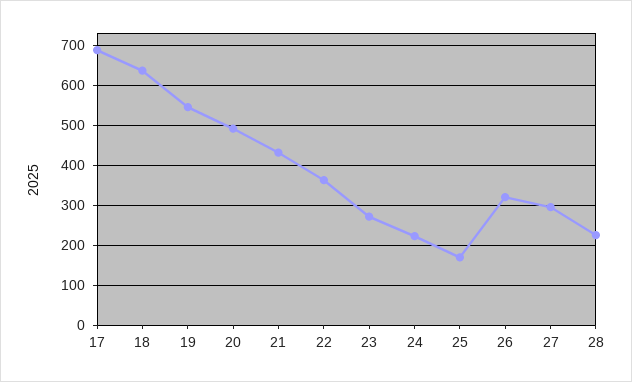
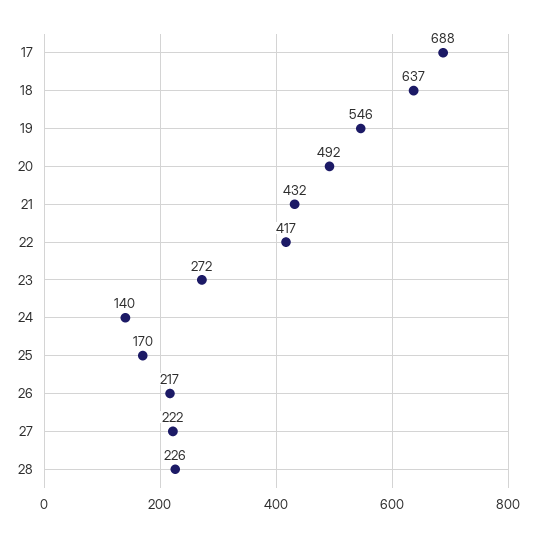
22: 360 -> 417
24: 220 -> 140
26: 320 -> 217
27: 300 -> 222

